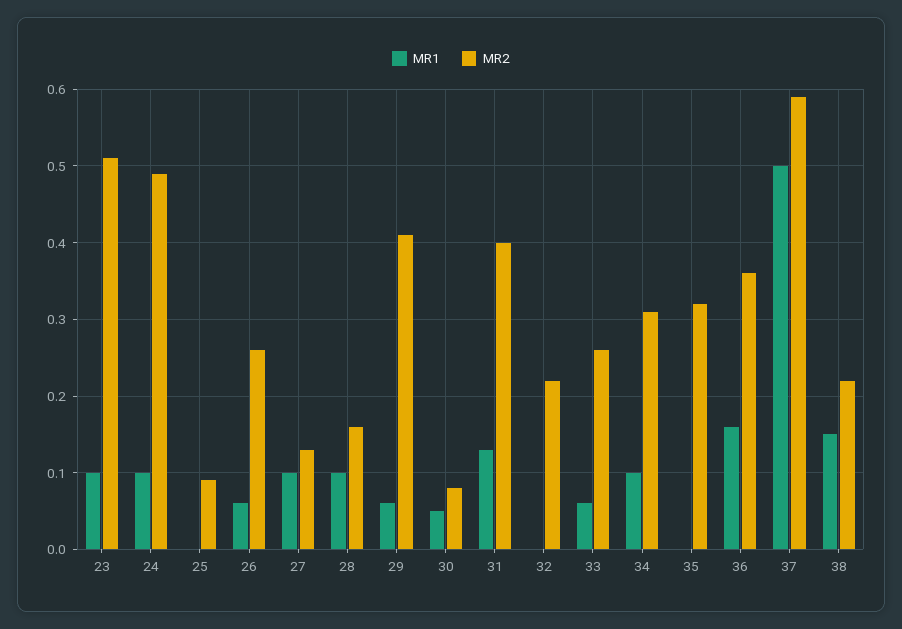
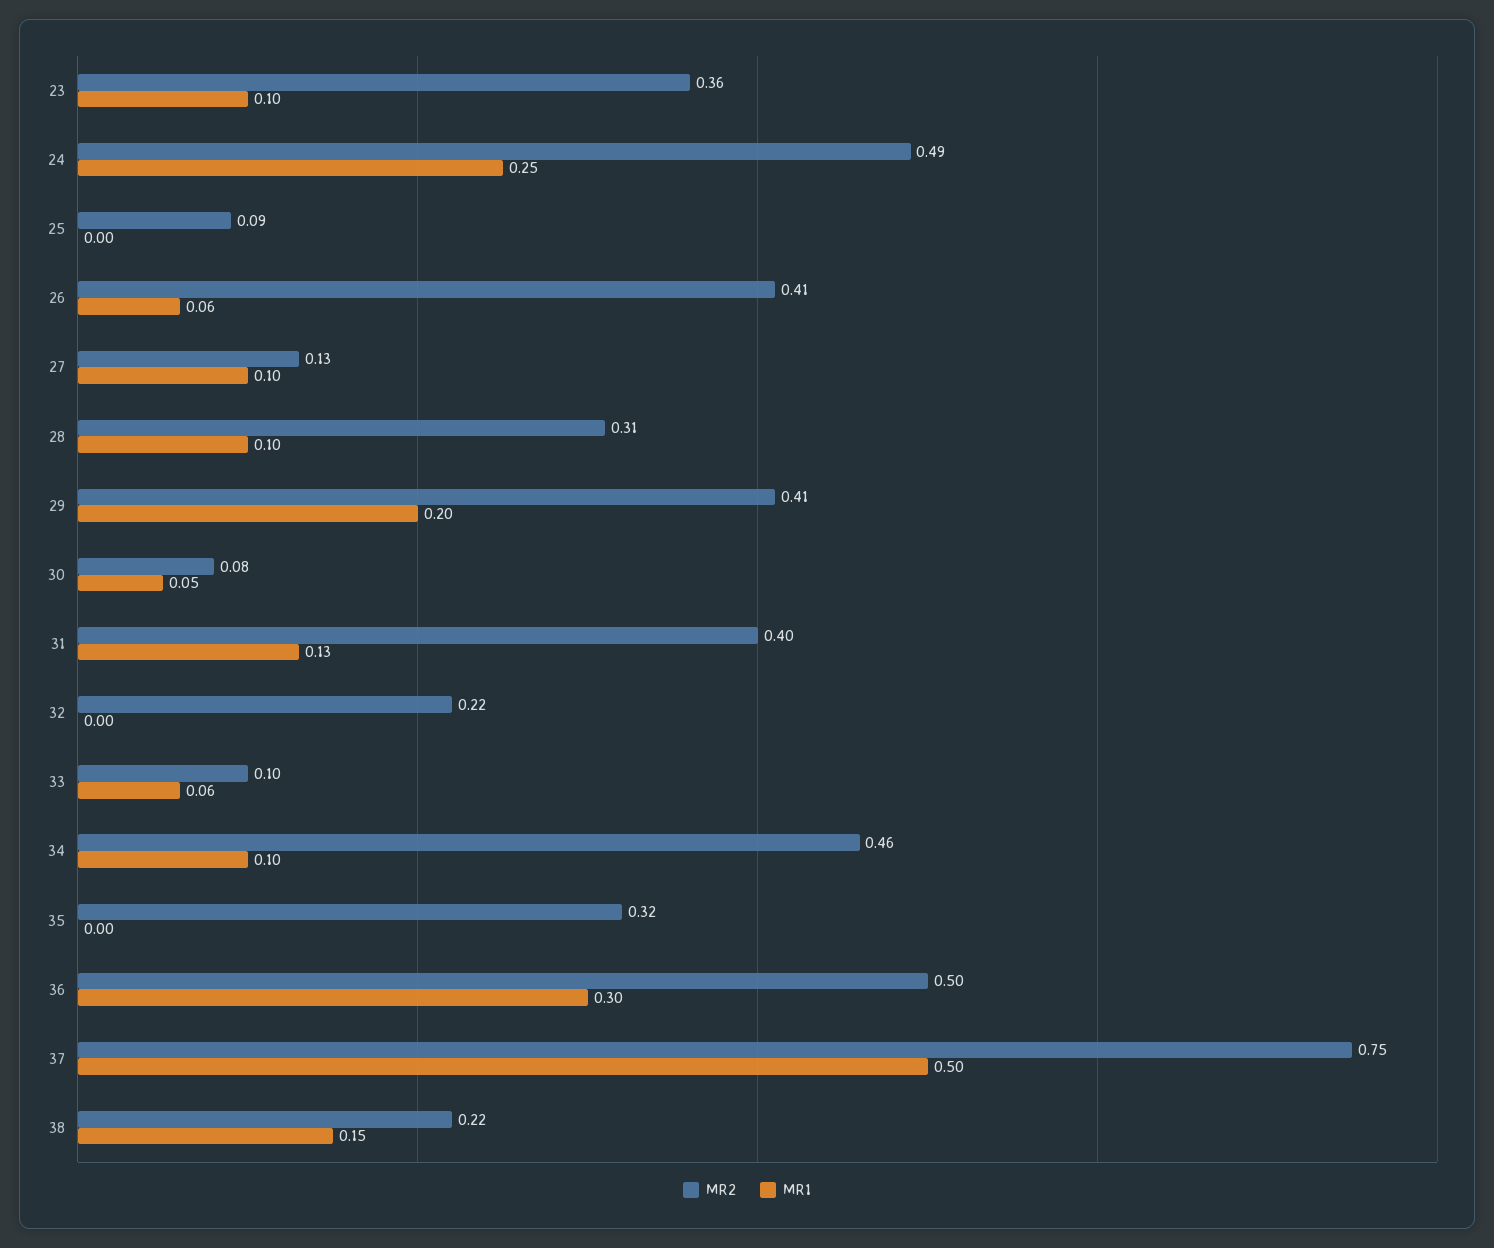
MR2, 23: 0.51 -> 0.36
MR1, 24: 0.1 -> 0.25
MR2, 26: 0.26 -> 0.41
MR2, 28: 0.16 -> 0.31
MR1, 29: 0.06 -> 0.2
MR2, 33: 0.26 -> 0.1
MR2, 34: 0.31 -> 0.46
MR1, 36: 0.16 -> 0.3
MR2, 36: 0.36 -> 0.5
MR2, 37: 0.59 -> 0.75

